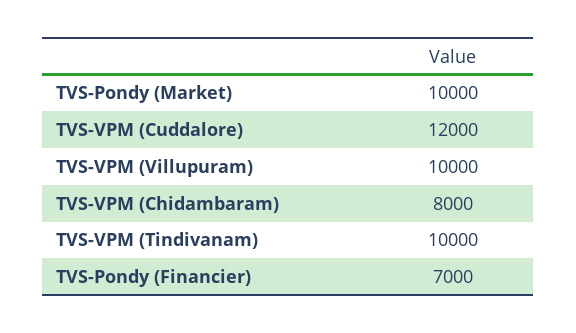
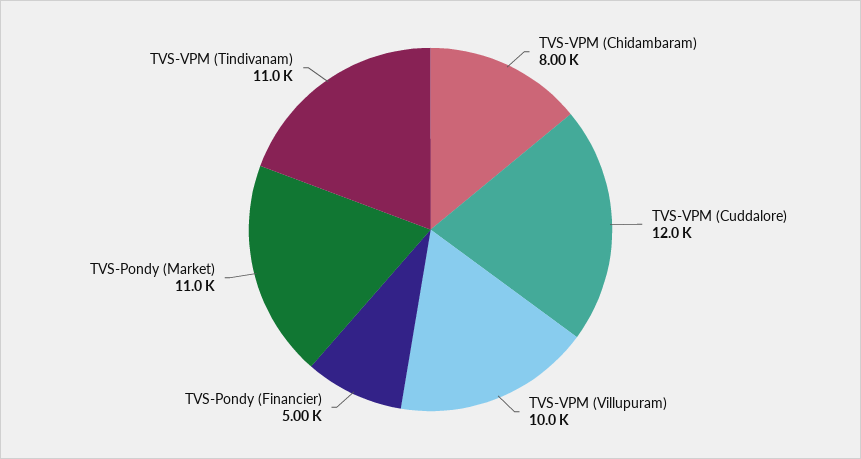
TVS-Pondy (Market): 10000 -> 11000
TVS-VPM (Tindivanam): 10000 -> 11000
TVS-Pondy (Financier): 7000 -> 5000

